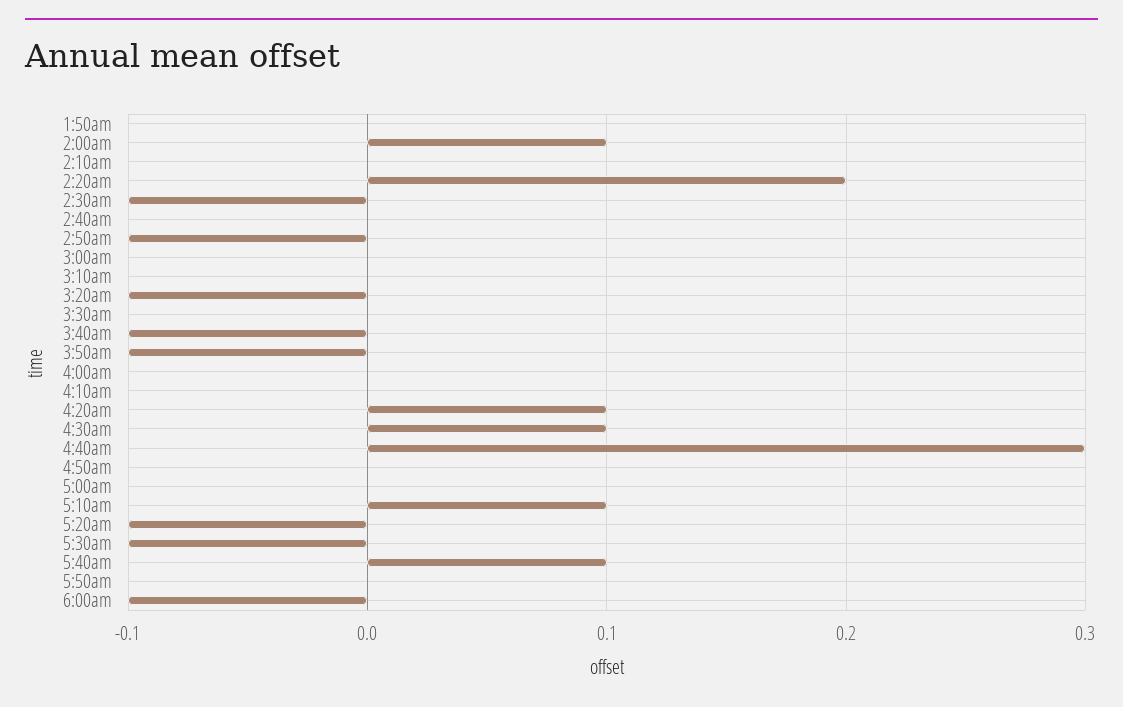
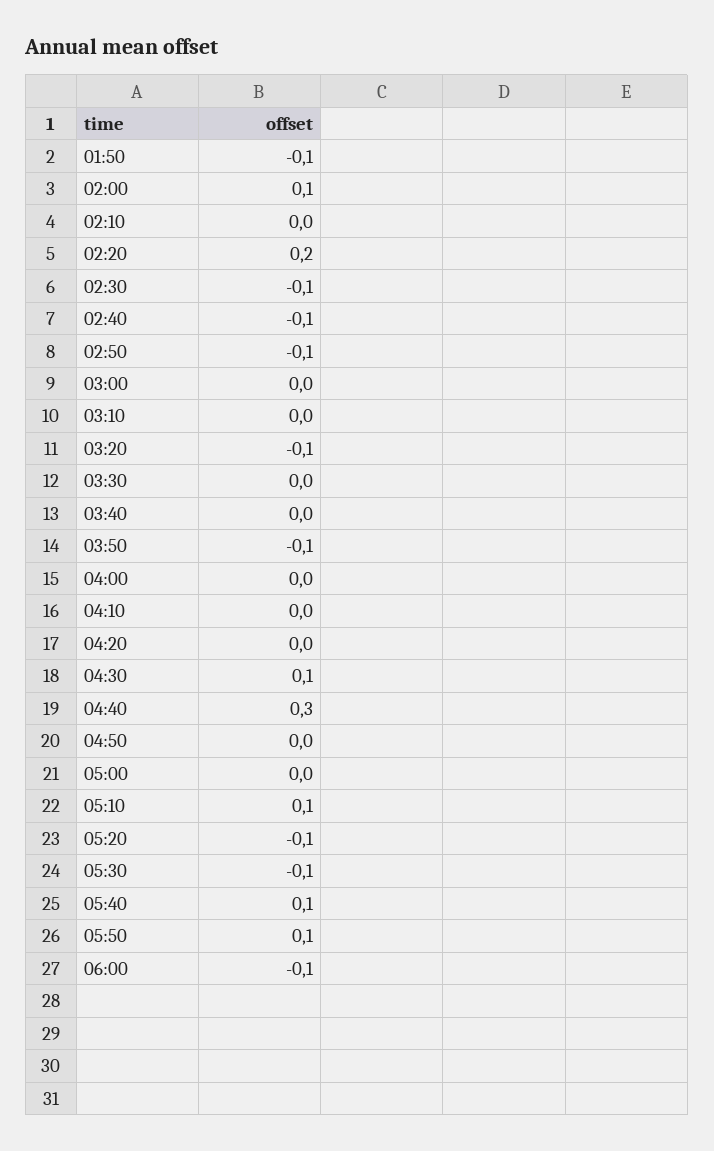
1:50am: 0 -> -0.1
2:40am: 0 -> -0.1
3:40am: -0.1 -> 0
4:20am: 0.1 -> 0
5:50am: 0 -> 0.1

